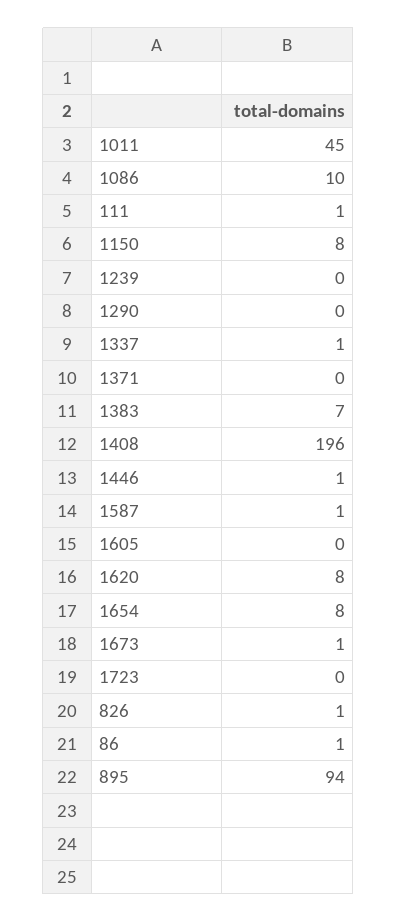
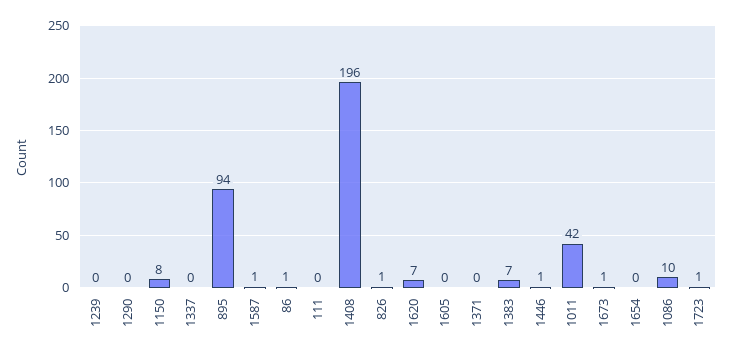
1011: 45 -> 42
111: 1 -> 0
1337: 1 -> 0
1620: 8 -> 7
1654: 8 -> 0
1723: 0 -> 1

